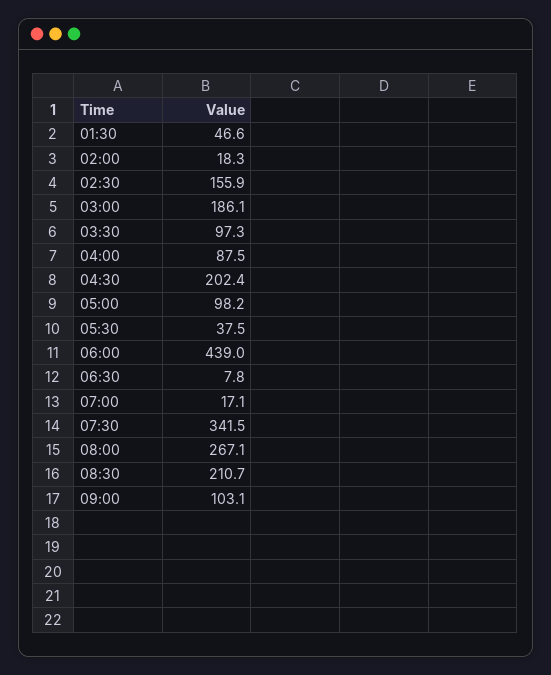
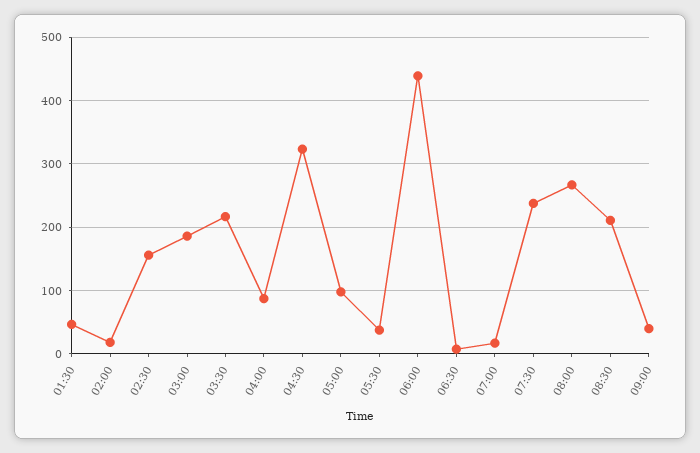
03:30: 97.3 -> 220
04:30: 202.4 -> 320
07:30: 341.5 -> 240
09:00: 103.1 -> 40

